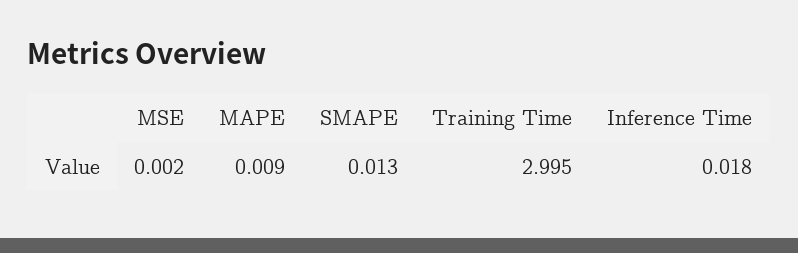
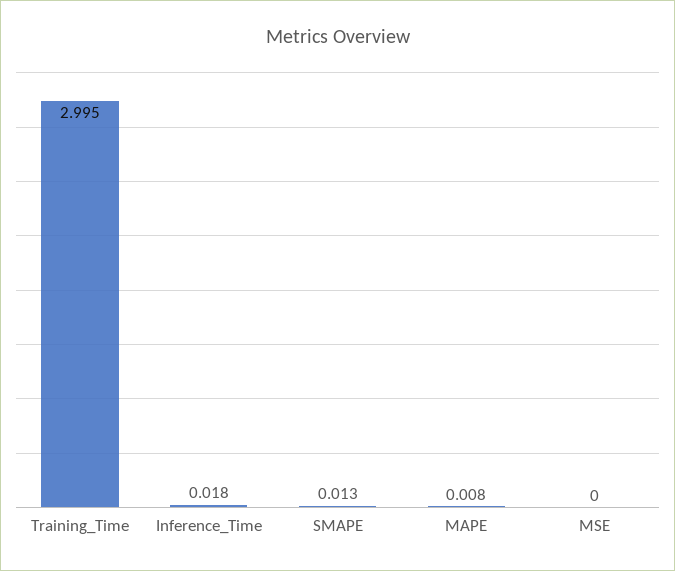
MSE: 0.002 -> 0
MAPE: 0.009 -> 0.008

